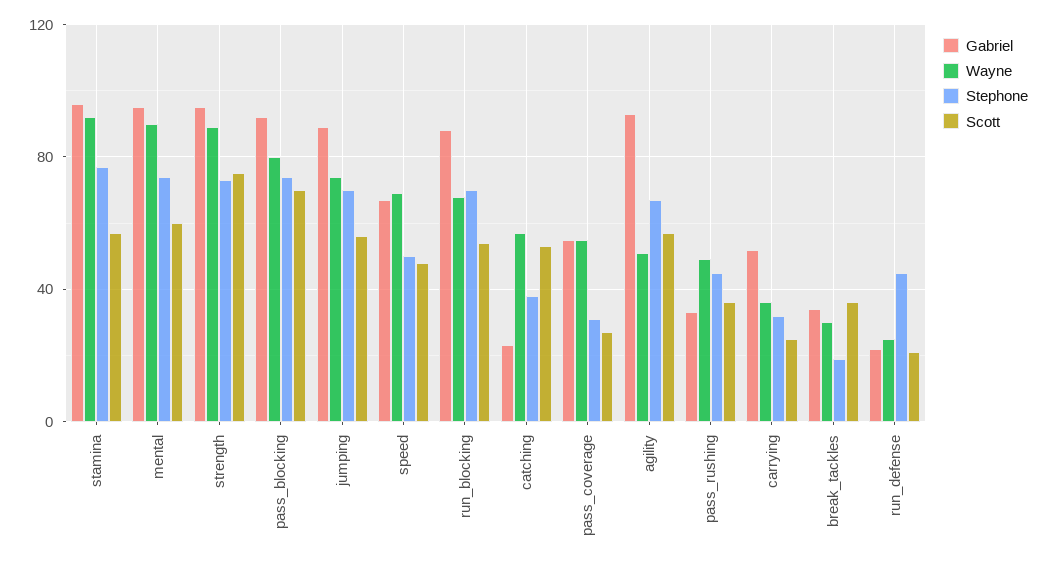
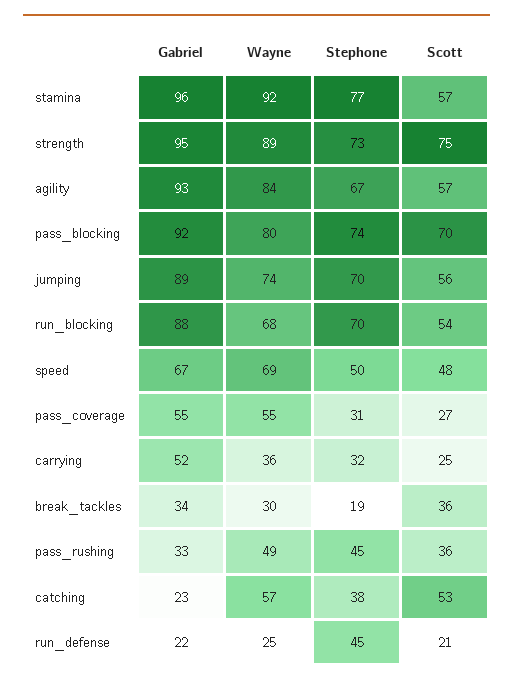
Gabriel, mental: 95 -> none
Wayne, mental: 90 -> none
Stephone, mental: 75 -> none
Scott, mental: 60 -> none
Wayne, agility: 50 -> 84

